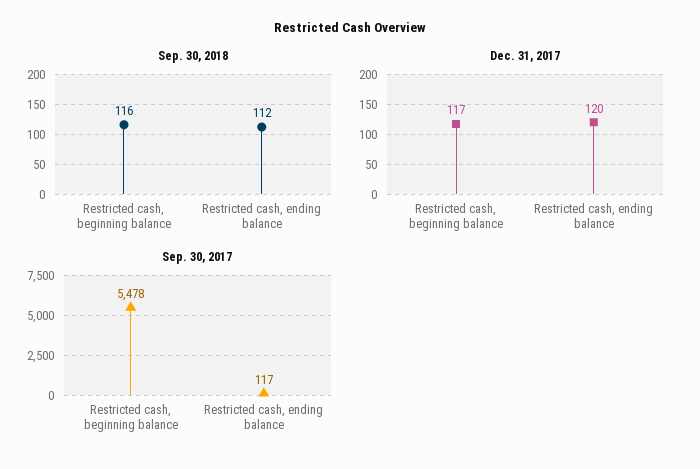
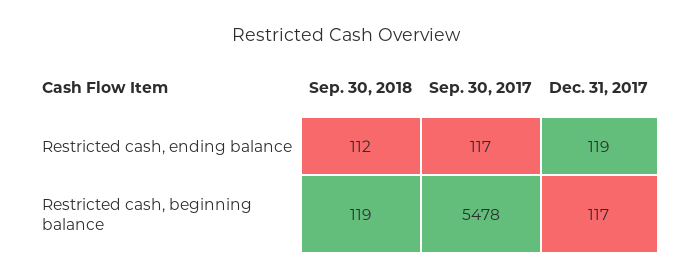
Sep. 30, 2018, Restricted cash, beginning balance: 116 -> 119
Dec. 31, 2017, Restricted cash, ending balance: 120 -> 119

